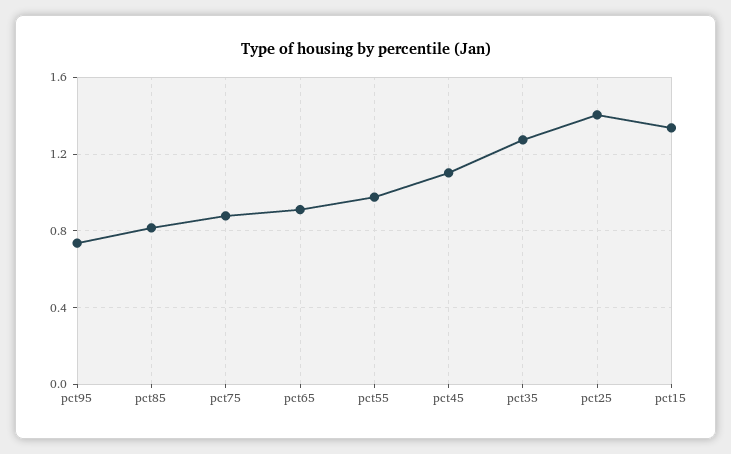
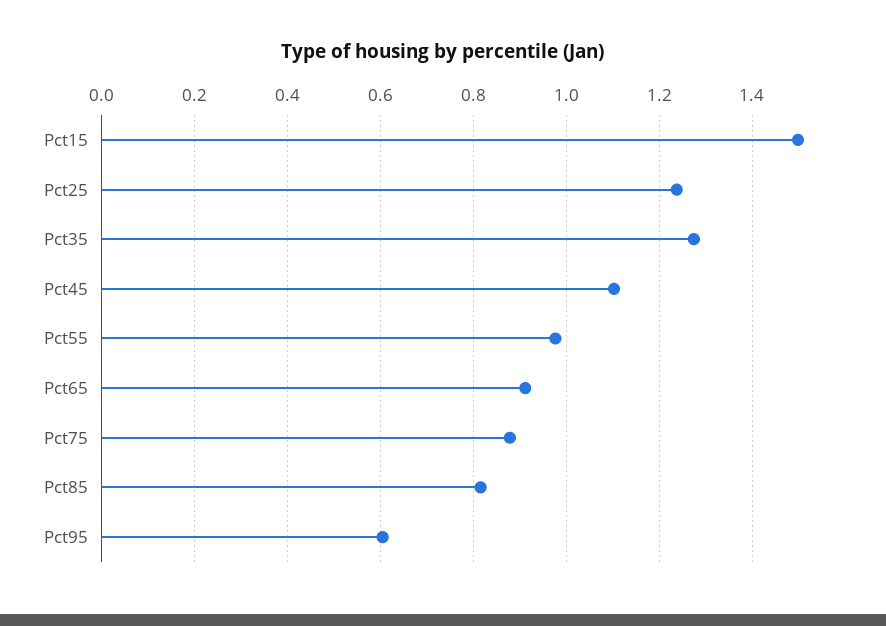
pct95: 0.75 -> 0.6
pct25: 1.4 -> 1.24
pct15: 1.35 -> 1.5

